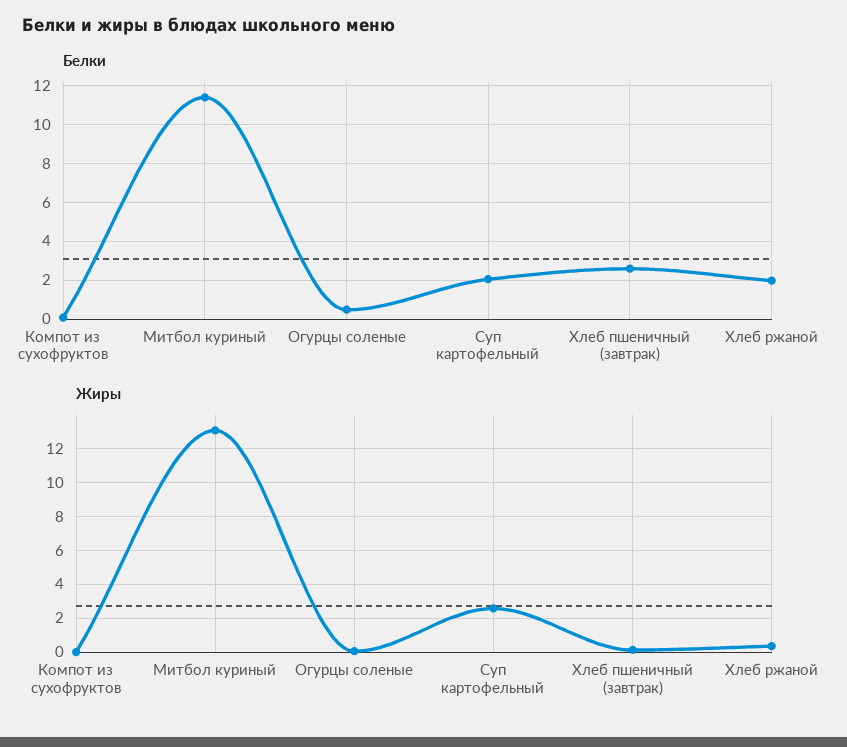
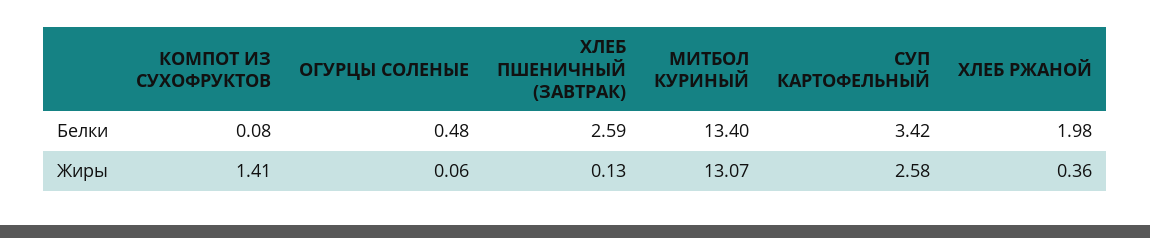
Белки, Митбол куриный: 11.5 -> 13.4
Белки, Суп картофельный: 2 -> 3.42
Жиры, Компот из сухофруктов: 0 -> 1.41

